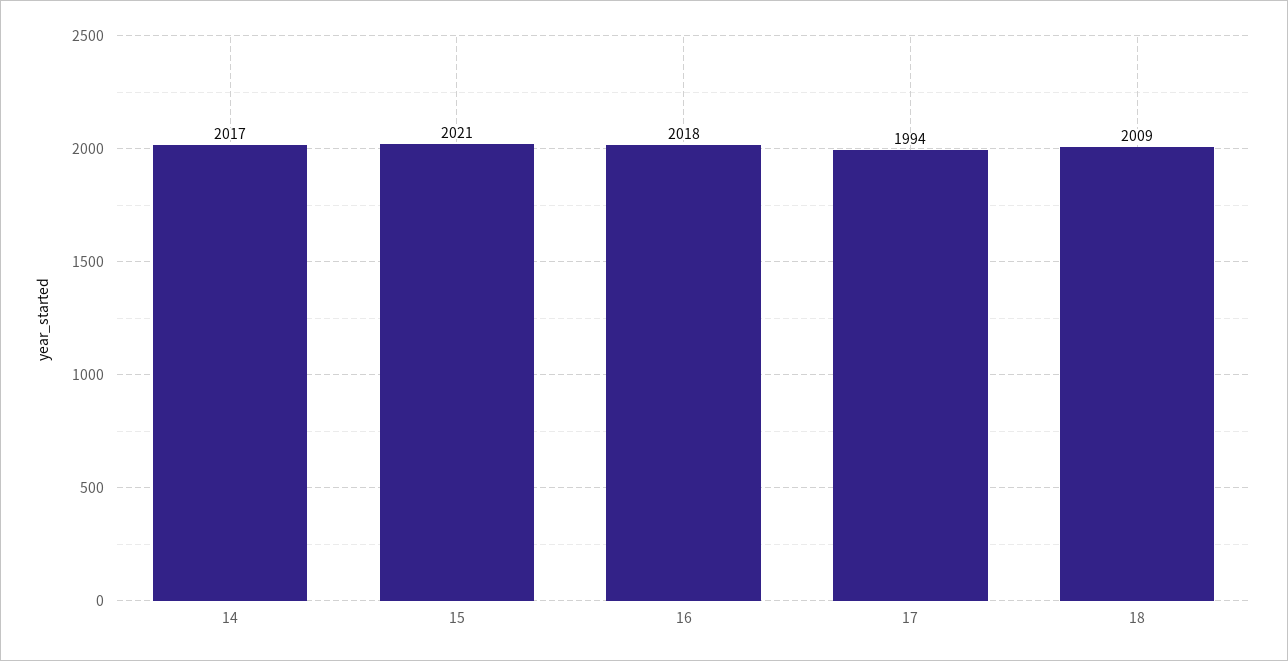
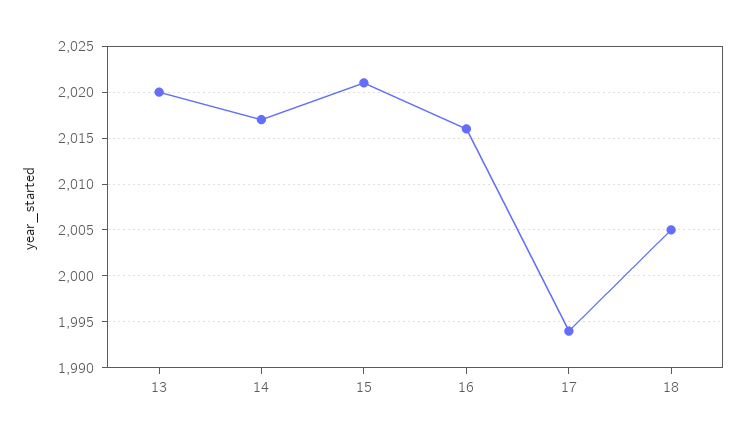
16: 2018 -> 2016
18: 2009 -> 2005
13: none -> 2020

